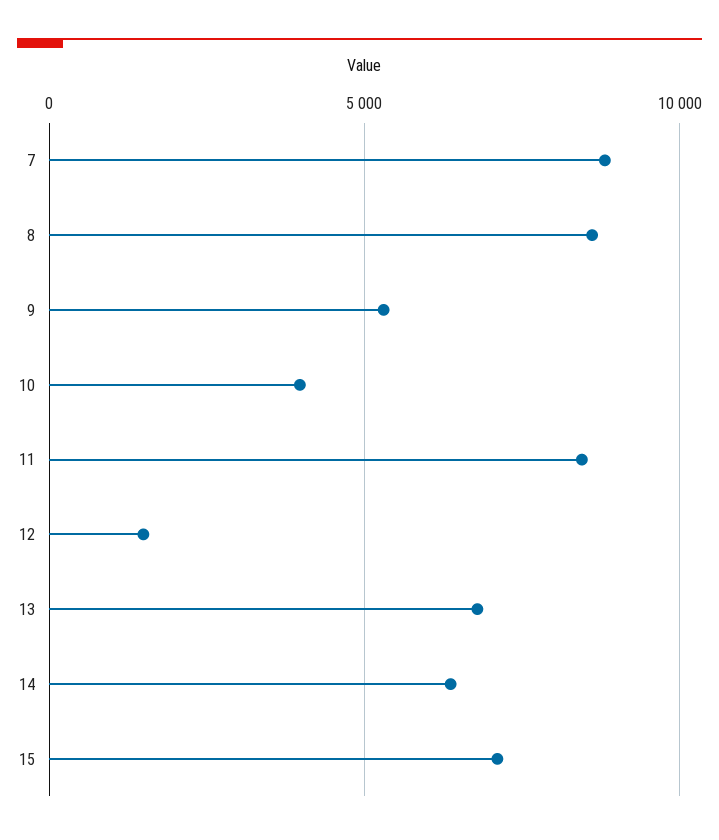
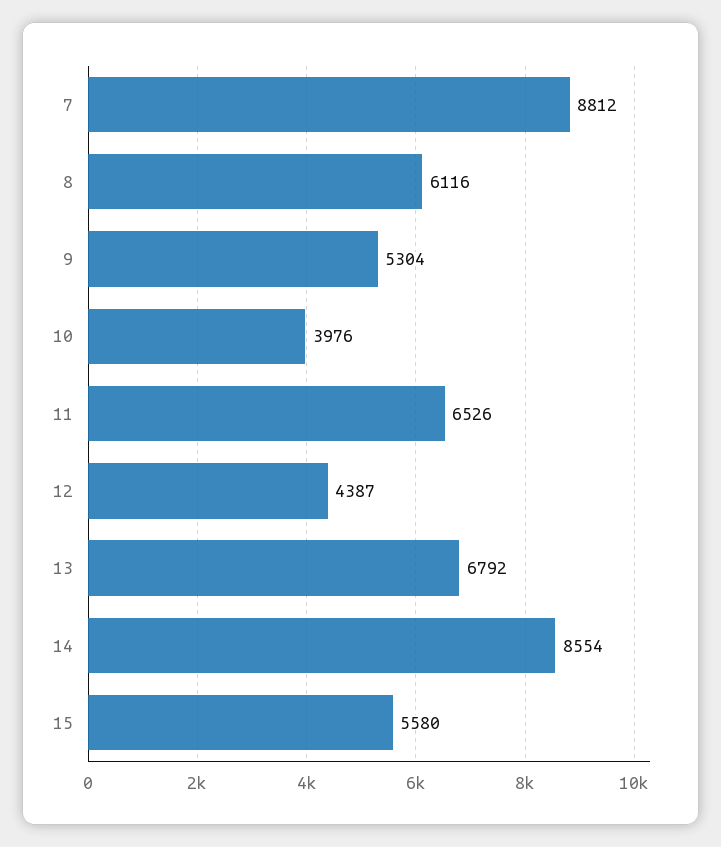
8: 8500 -> 6116
11: 8500 -> 6526
12: 1500 -> 4387
14: 6500 -> 8554
15: 7000 -> 5580

